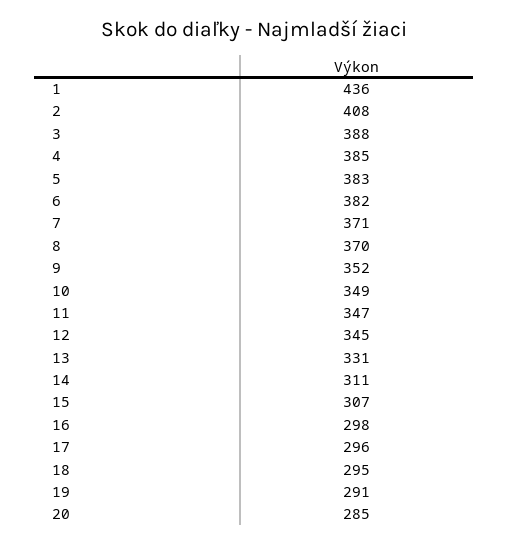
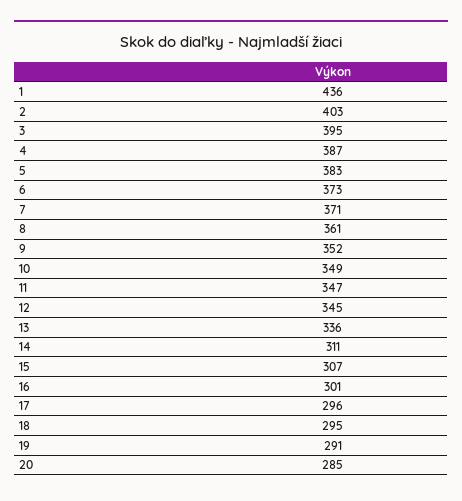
2: 408 -> 403
3: 388 -> 395
4: 385 -> 387
6: 382 -> 373
8: 370 -> 361
13: 331 -> 336
16: 298 -> 301

